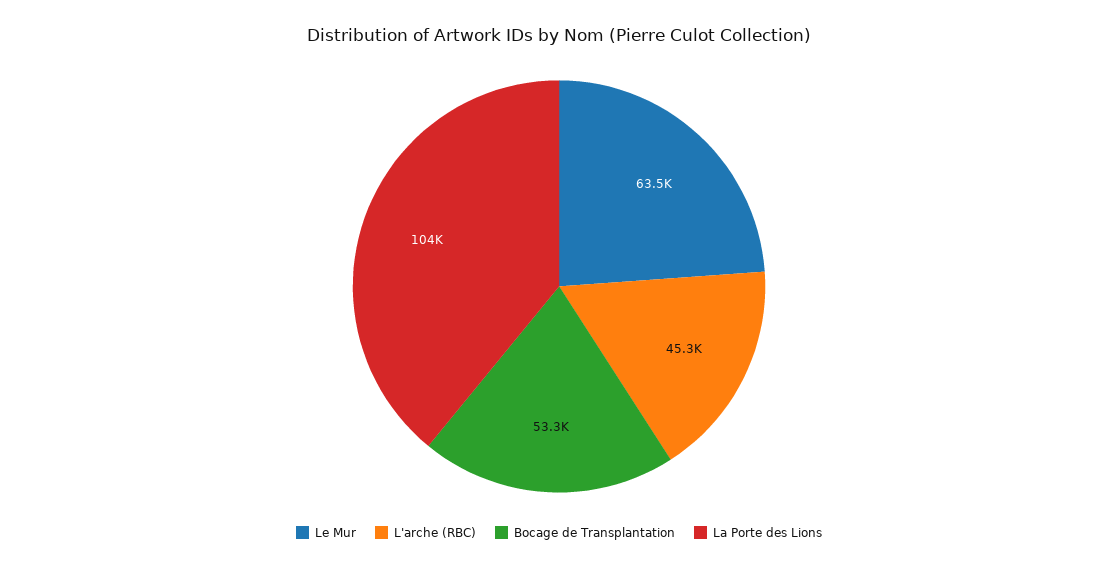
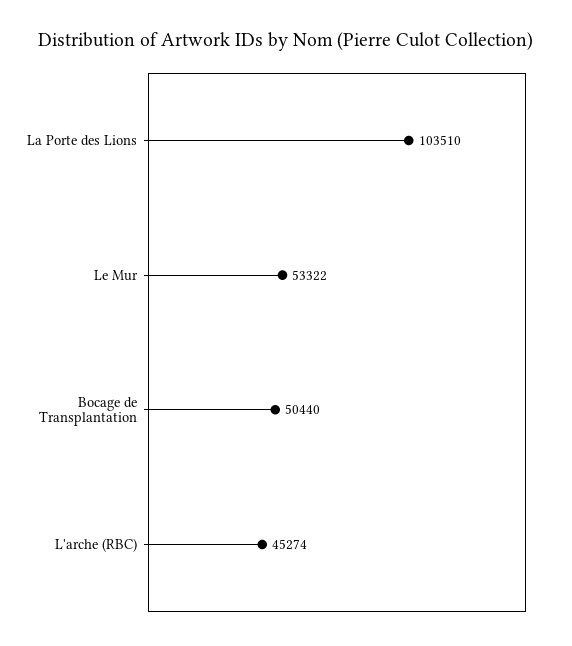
Le Mur: 63500 -> 53322
Bocage de Transplantation: 53300 -> 50440

